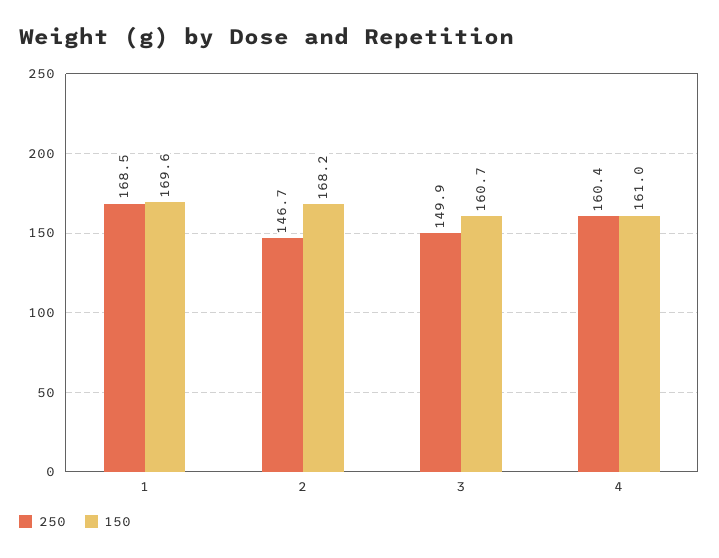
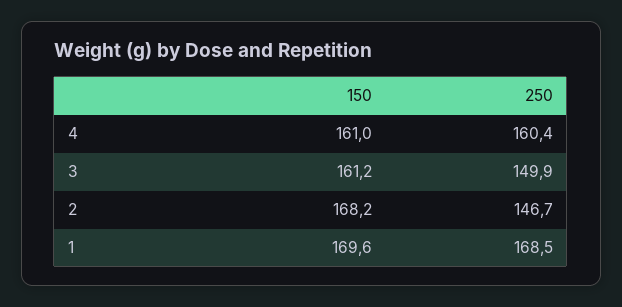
150, 3: 160.7 -> 161.2

